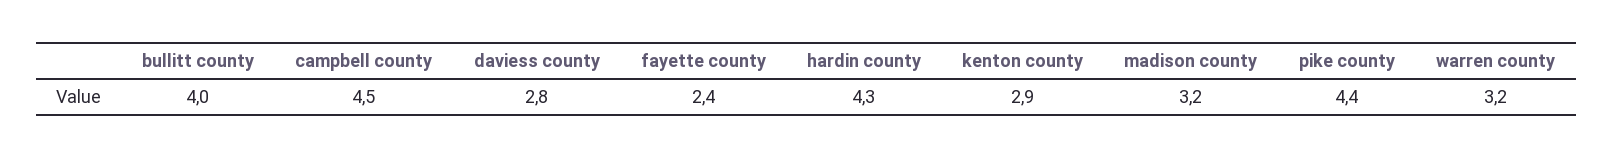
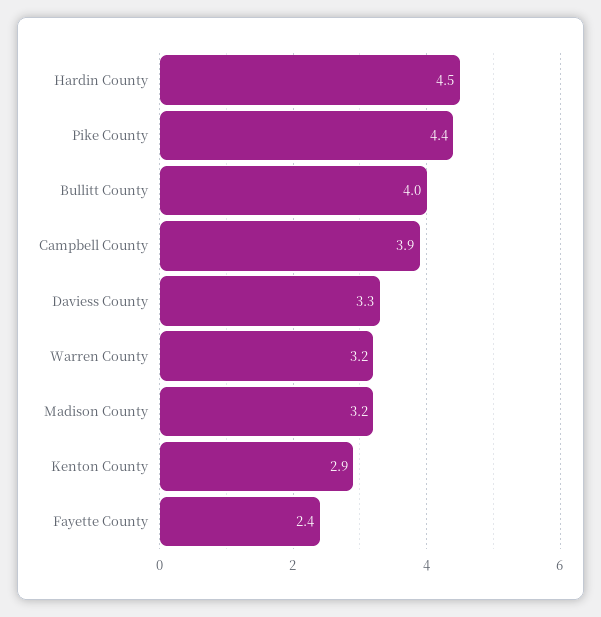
campbell county: 4.5 -> 3.9
daviess county: 2.8 -> 3.3
hardin county: 4.3 -> 4.5

